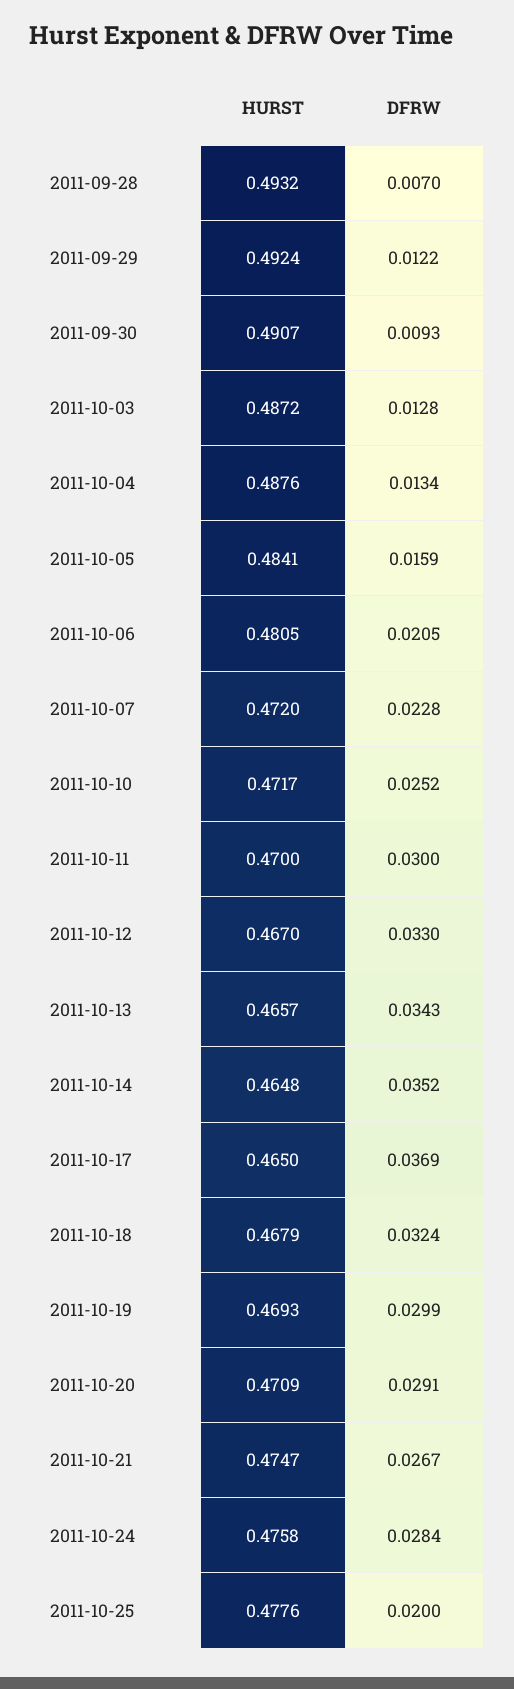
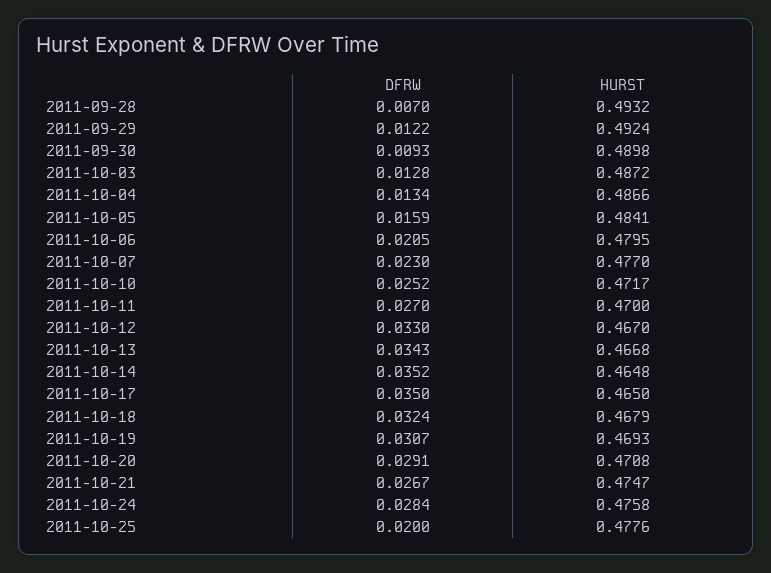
HURST, 2011-09-30: 0.4907 -> 0.4898
HURST, 2011-10-04: 0.4876 -> 0.4866
HURST, 2011-10-06: 0.4805 -> 0.4795
HURST, 2011-10-07: 0.472 -> 0.477
DFRW, 2011-10-07: 0.0228 -> 0.023
DFRW, 2011-10-11: 0.03 -> 0.027
HURST, 2011-10-13: 0.4657 -> 0.4668
DFRW, 2011-10-17: 0.0369 -> 0.035
DFRW, 2011-10-19: 0.0299 -> 0.0307
HURST, 2011-10-20: 0.4709 -> 0.4708

